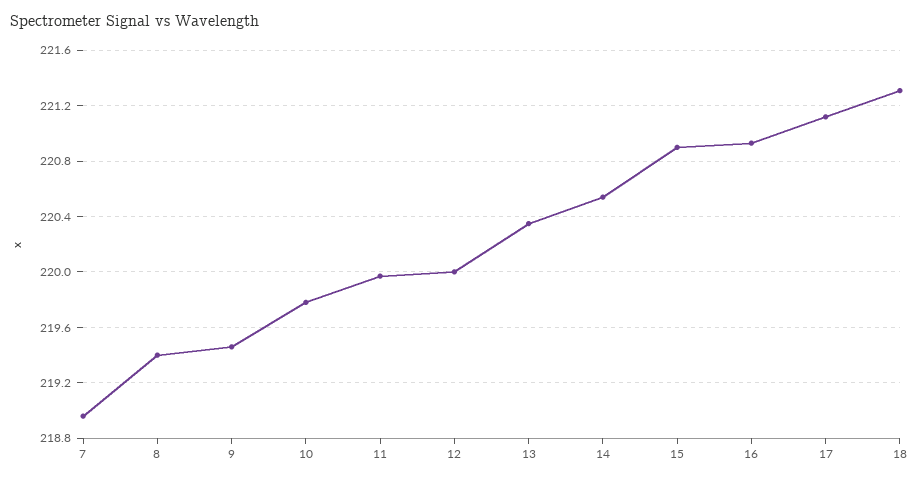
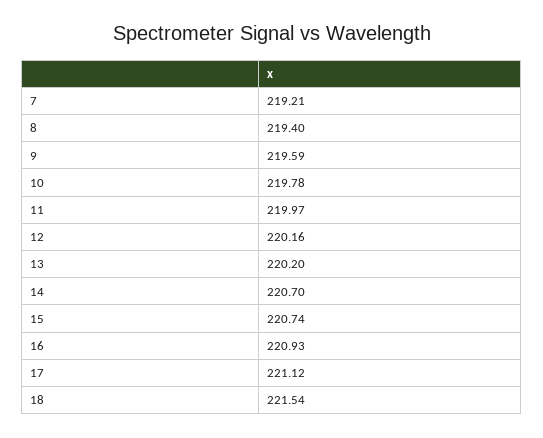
7: 218.95 -> 219.21
9: 219.45 -> 219.59
12: 220 -> 220.16
13: 220.35 -> 220.2
14: 220.55 -> 220.7
15: 220.9 -> 220.74
18: 221.3 -> 221.54

